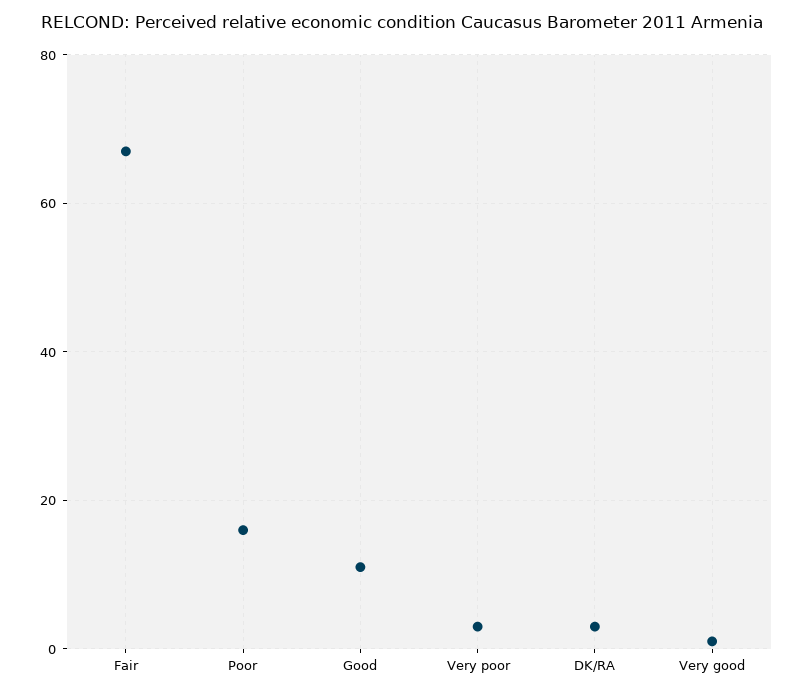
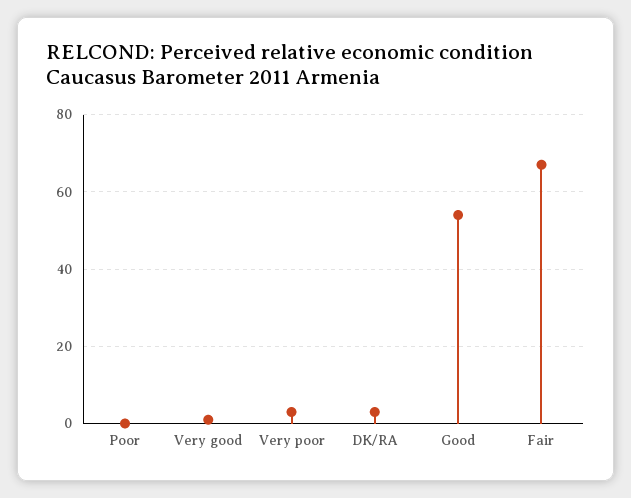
Poor: 15 -> 0
Good: 10 -> 55

